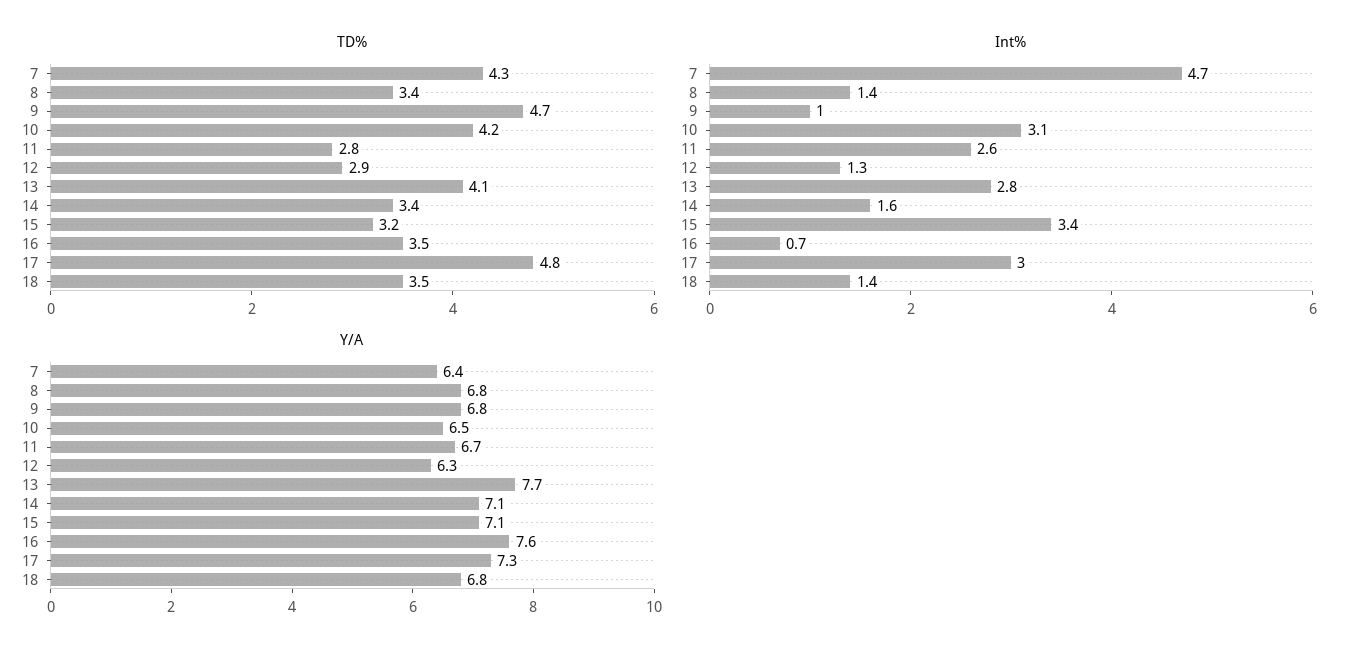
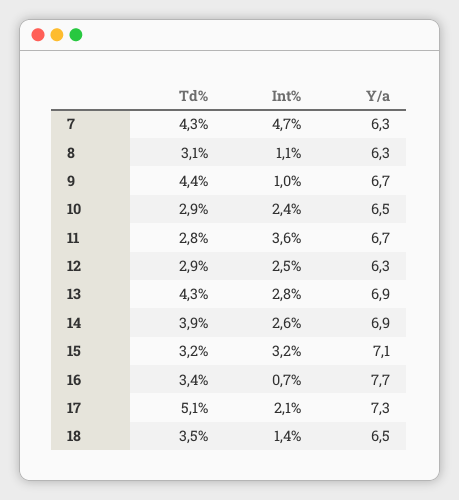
TD%, 8: 3.4 -> 3.1
TD%, 9: 4.7 -> 4.4
TD%, 10: 4.2 -> 2.9
TD%, 13: 4.1 -> 4.3
TD%, 14: 3.4 -> 3.9
TD%, 16: 3.5 -> 3.4
TD%, 17: 4.8 -> 5.1
Int%, 8: 1.4 -> 1.1
Int%, 10: 3.1 -> 2.4
Int%, 11: 2.6 -> 3.6
Int%, 12: 1.3 -> 2.5
Int%, 14: 1.6 -> 2.6
Int%, 15: 3.4 -> 3.2
Int%, 17: 3 -> 2.1
Y/A, 7: 6.4 -> 6.3
Y/A, 8: 6.8 -> 6.3
Y/A, 9: 6.8 -> 6.7
Y/A, 13: 7.7 -> 6.9
Y/A, 14: 7.1 -> 6.9
Y/A, 16: 7.6 -> 7.7
Y/A, 18: 6.8 -> 6.5

